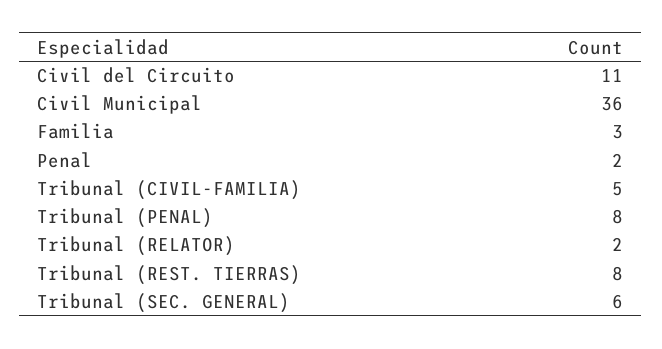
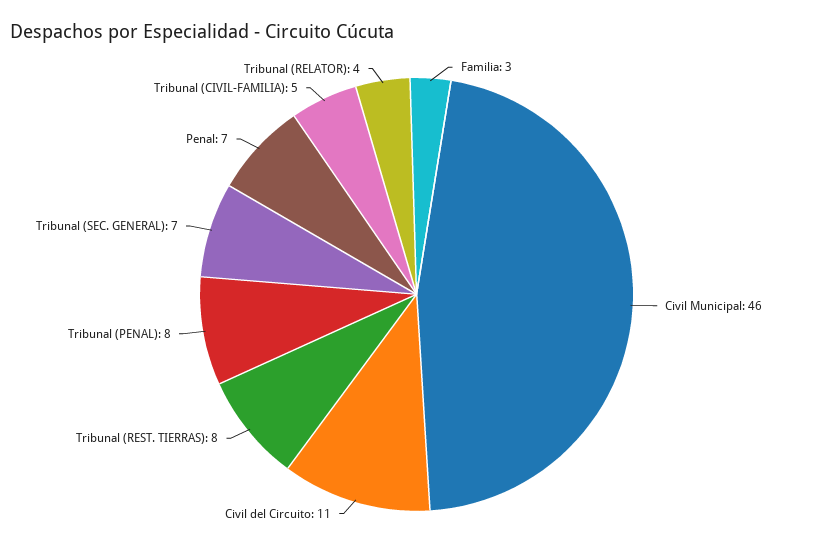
Civil Municipal: 36 -> 46
Penal: 2 -> 7
Tribunal (RELATOR): 2 -> 4
Tribunal (SEC. GENERAL): 6 -> 7

